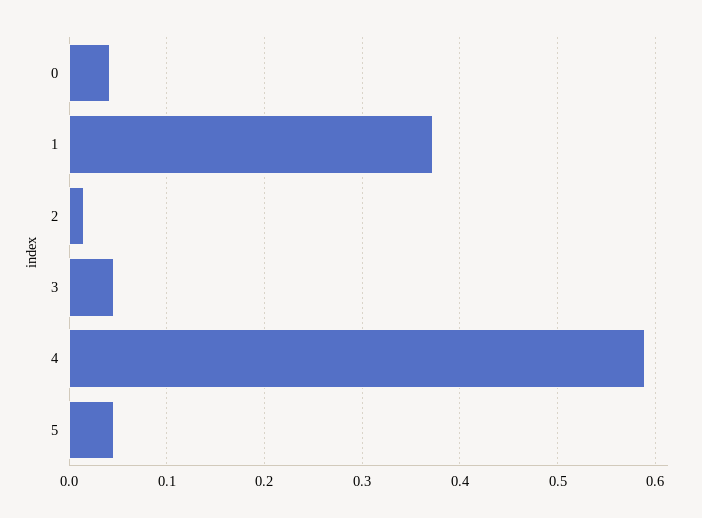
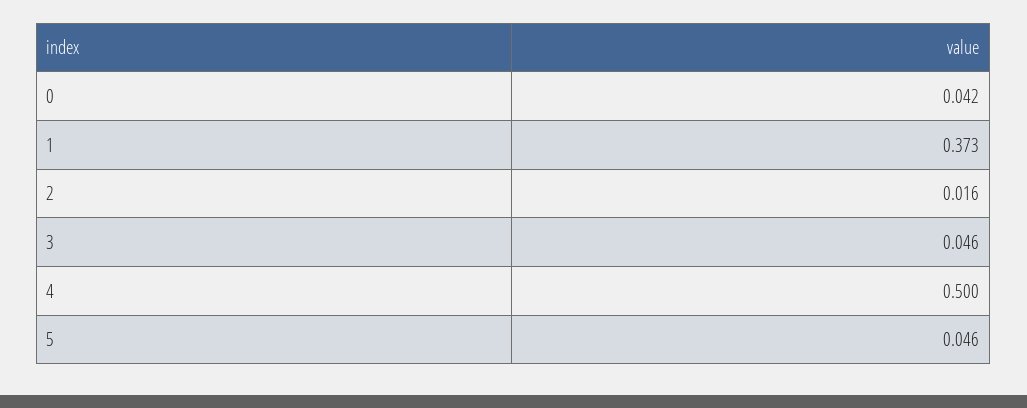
4: 0.59 -> 0.5

